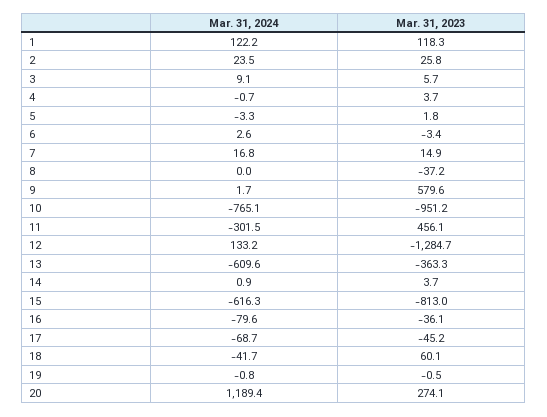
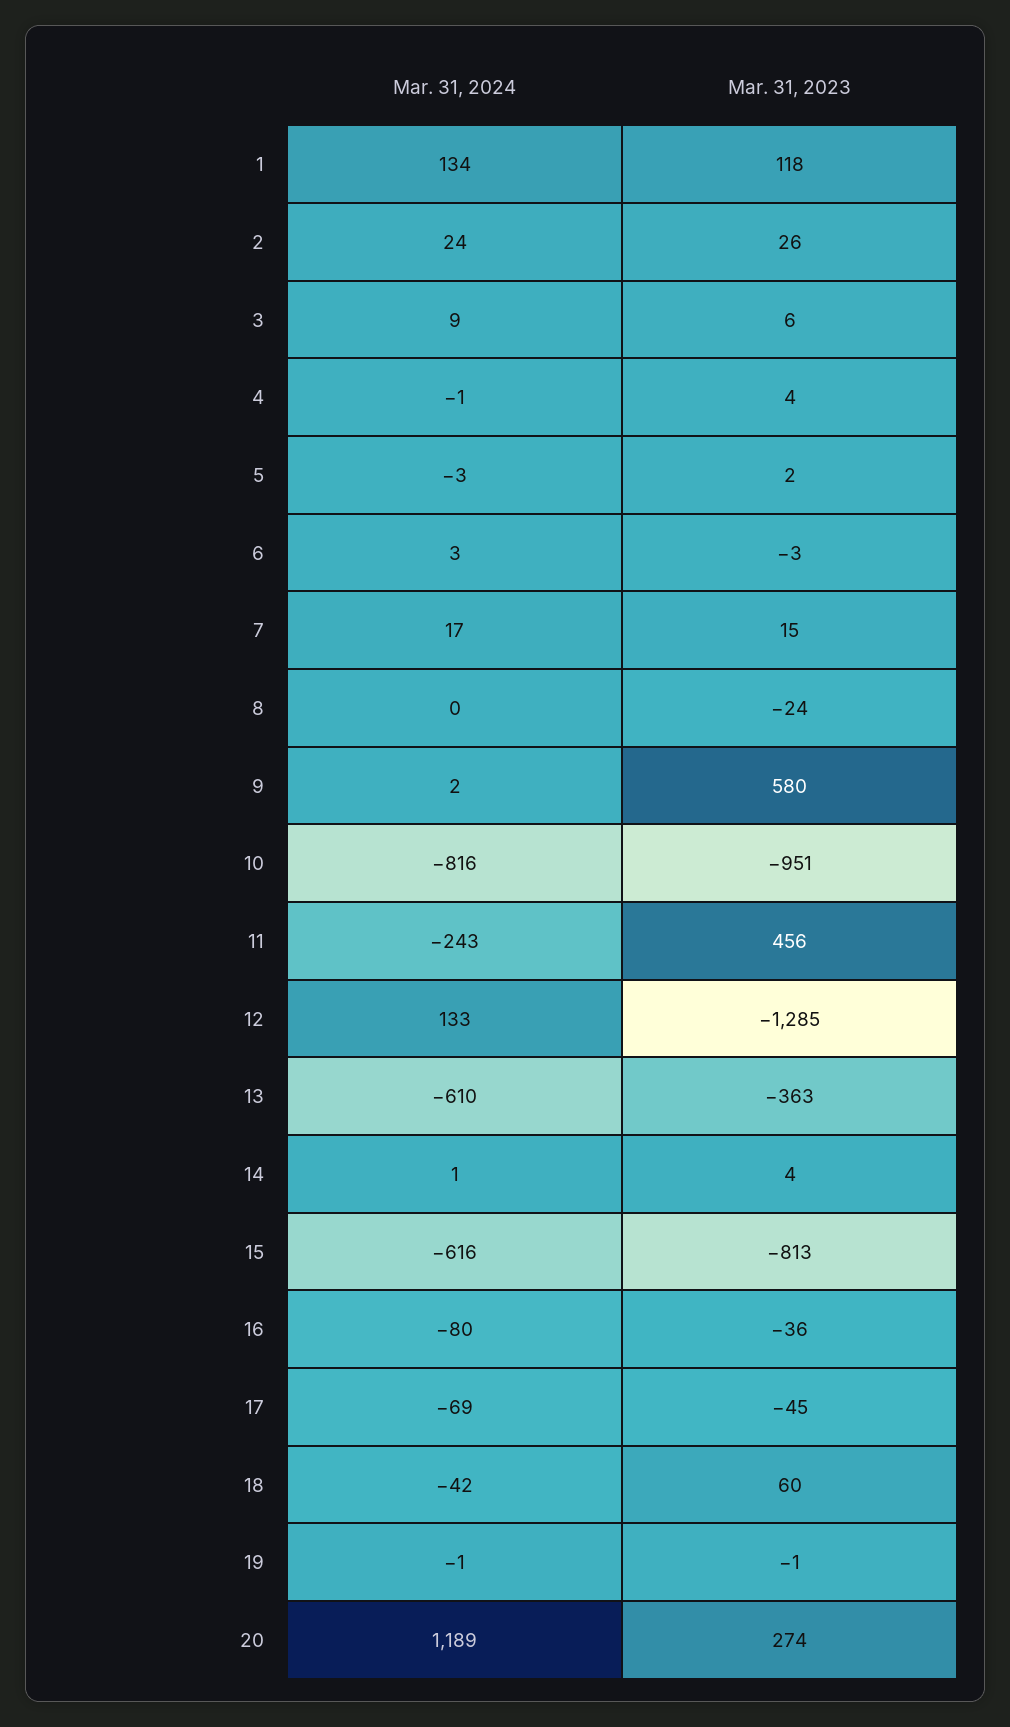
Mar. 31, 2024, 1: 122.2 -> 134
Mar. 31, 2023, 8: -37.2 -> -24
Mar. 31, 2024, 10: -765.1 -> -816
Mar. 31, 2024, 11: -301.5 -> -243

